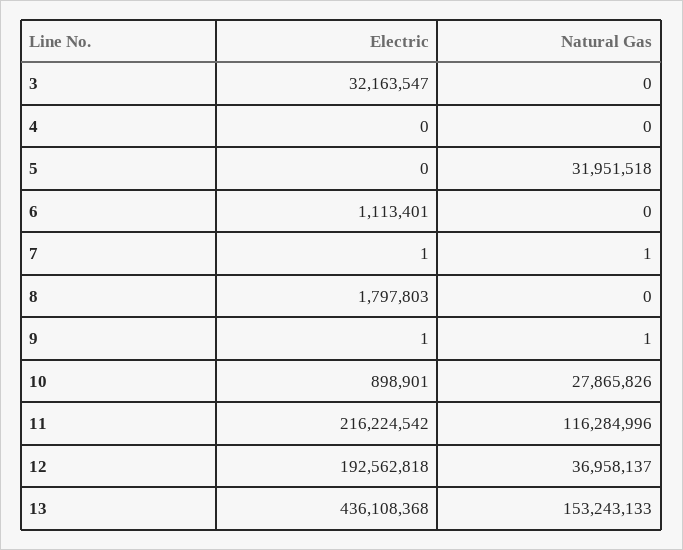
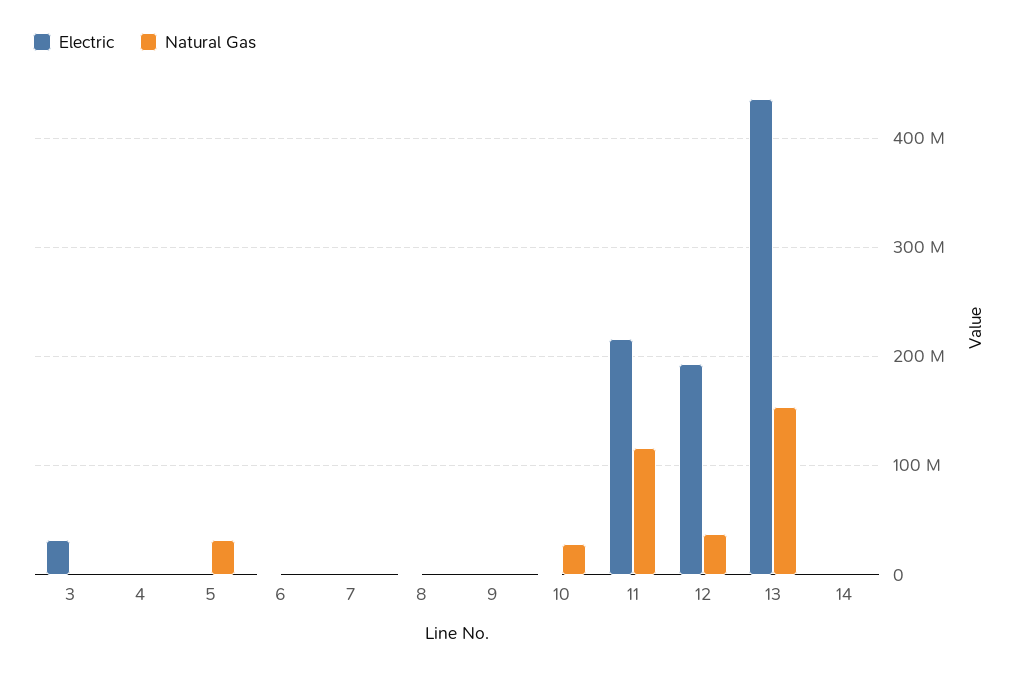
Electric, 14: none -> 0
Natural Gas, 14: none -> 0

